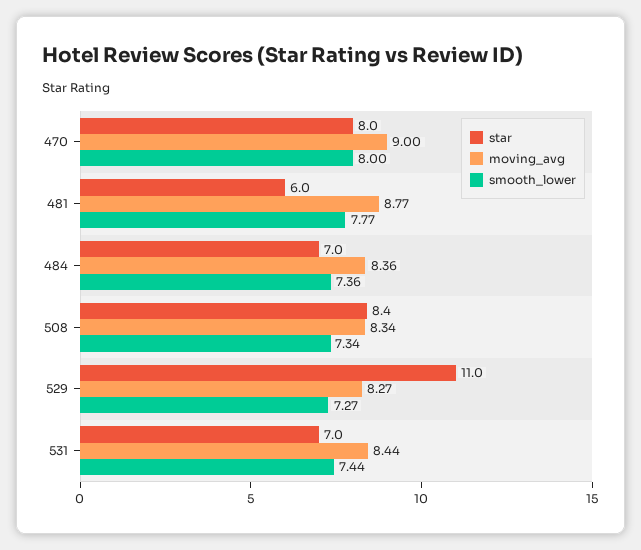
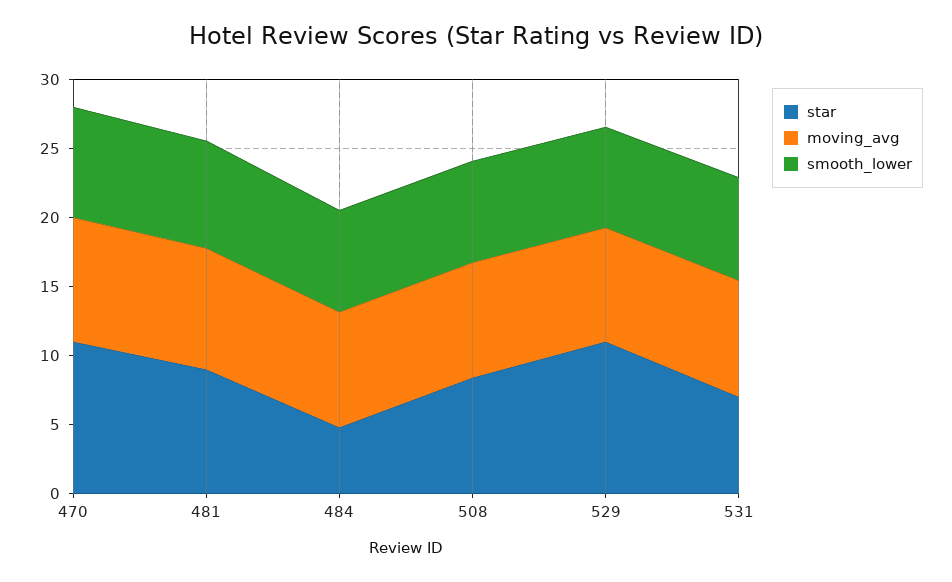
star, 470: 8 -> 11
star, 481: 6 -> 9
star, 484: 7 -> 5

